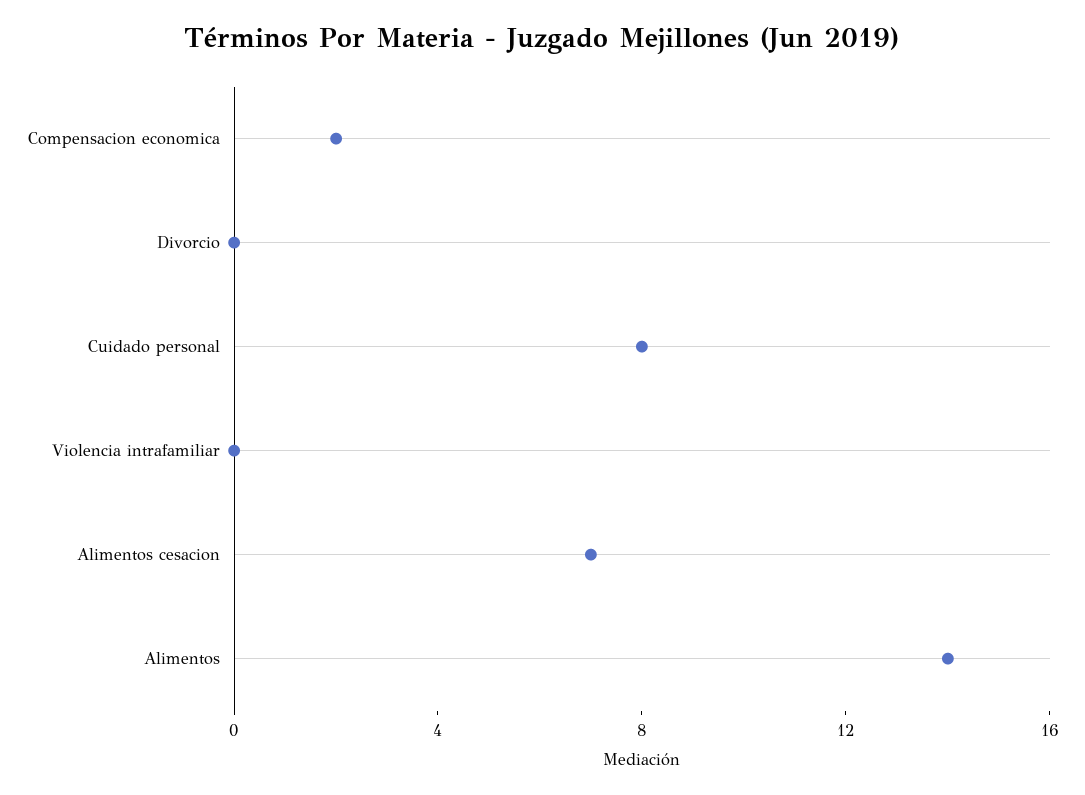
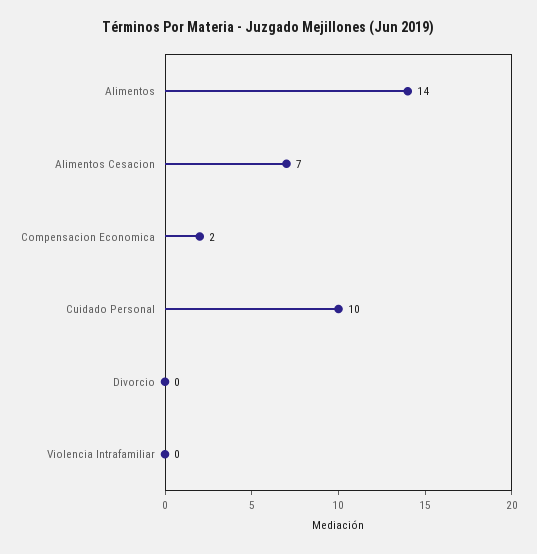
Cuidado personal: 8 -> 10

